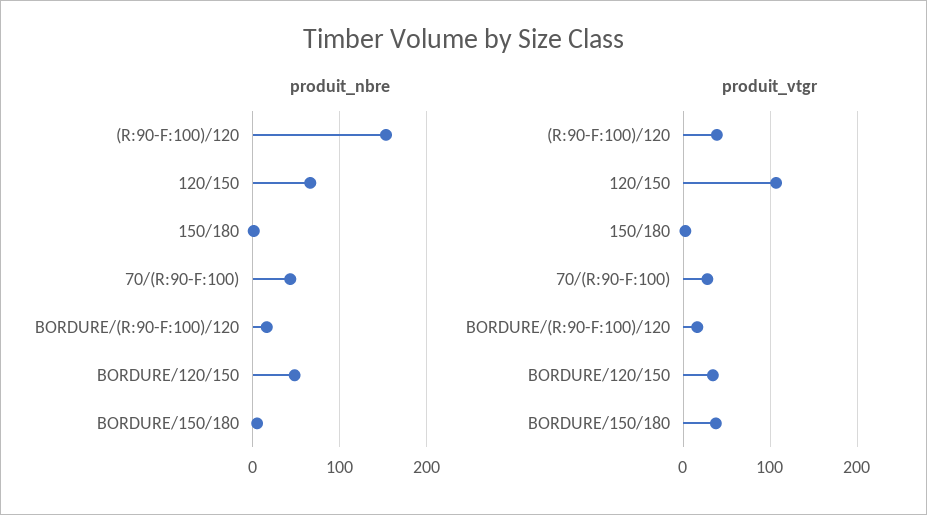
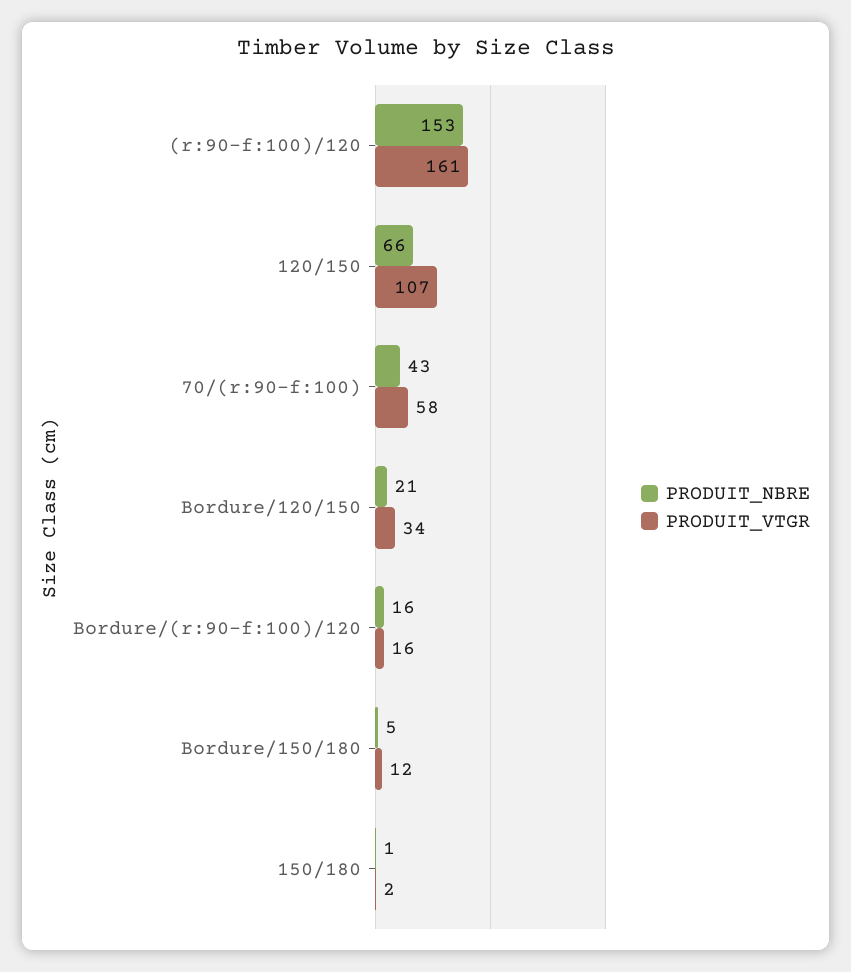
produit_nbre, BORDURE/120/150: 50 -> 21
produit_vtgr, (R:90-F:100)/120: 40 -> 161
produit_vtgr, 70/(R:90-F:100): 30 -> 58
produit_vtgr, BORDURE/150/180: 40 -> 12

